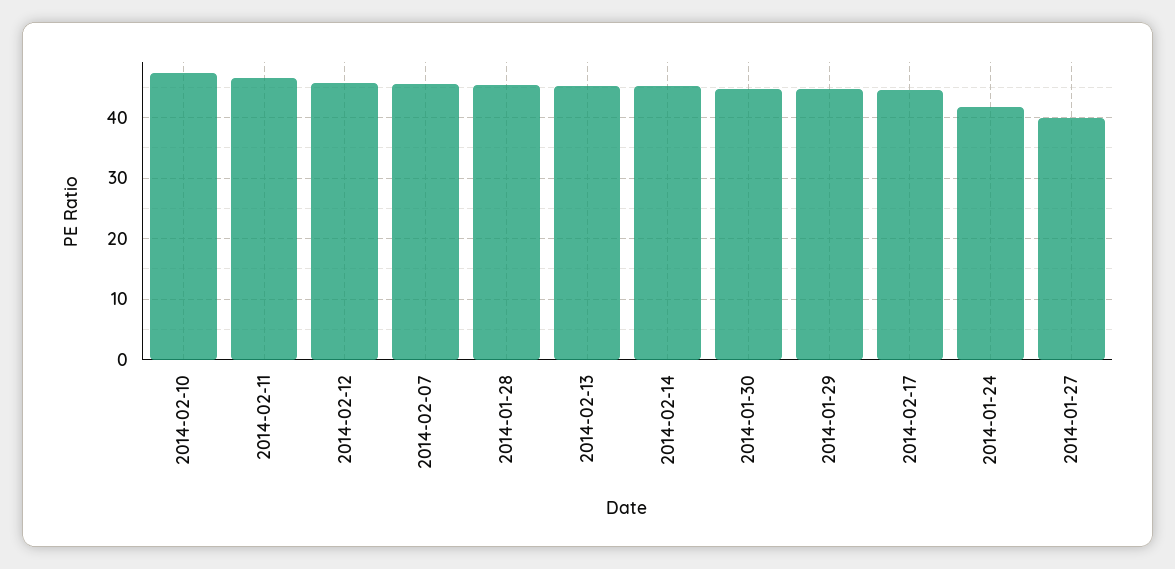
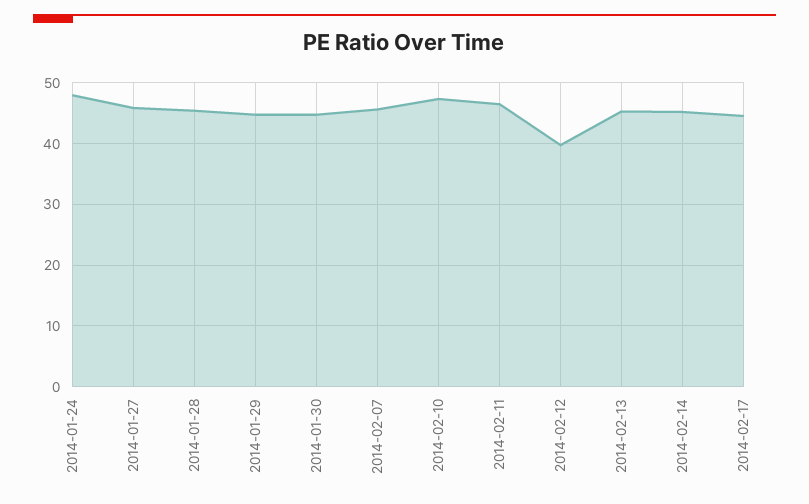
2014-02-12: 46 -> 40
2014-01-24: 42 -> 48
2014-01-27: 40 -> 46

